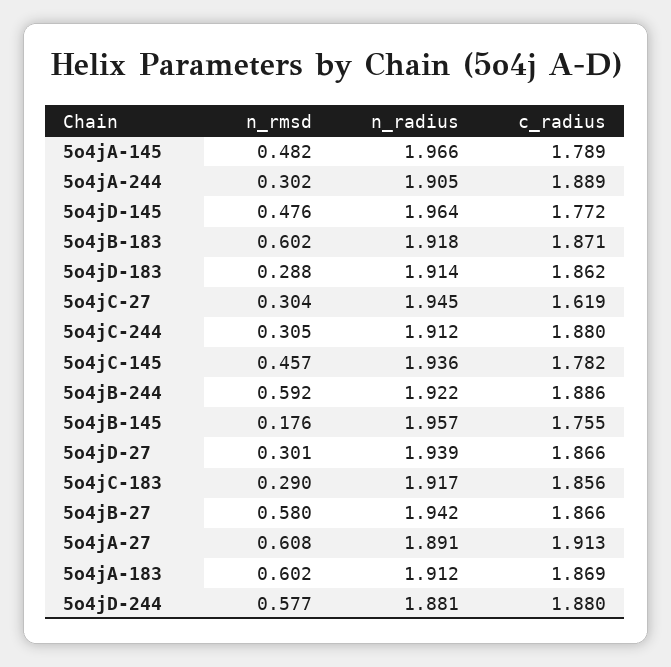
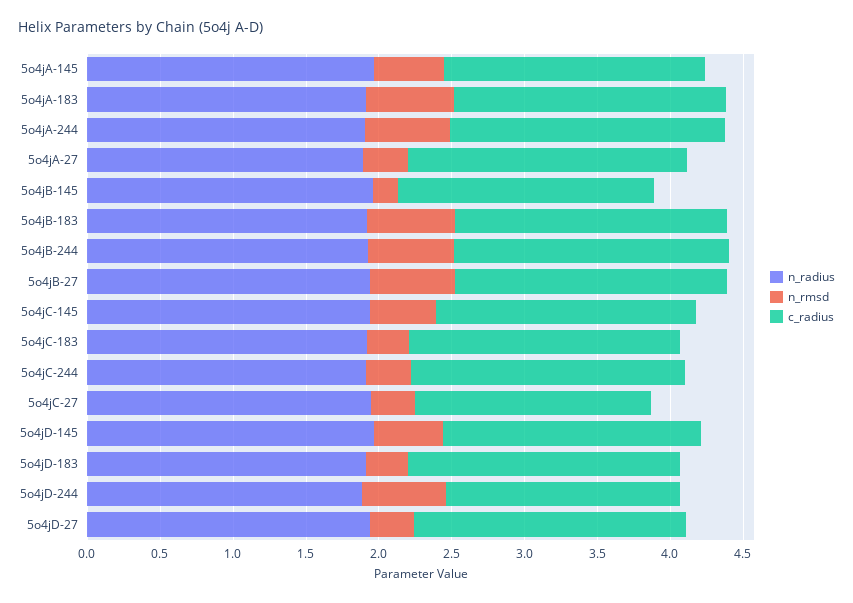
n_rmsd, 5o4jA-244: 0.302 -> 0.6
n_rmsd, 5o4jA-27: 0.608 -> 0.3
c_radius, 5o4jD-244: 1.88 -> 1.6

